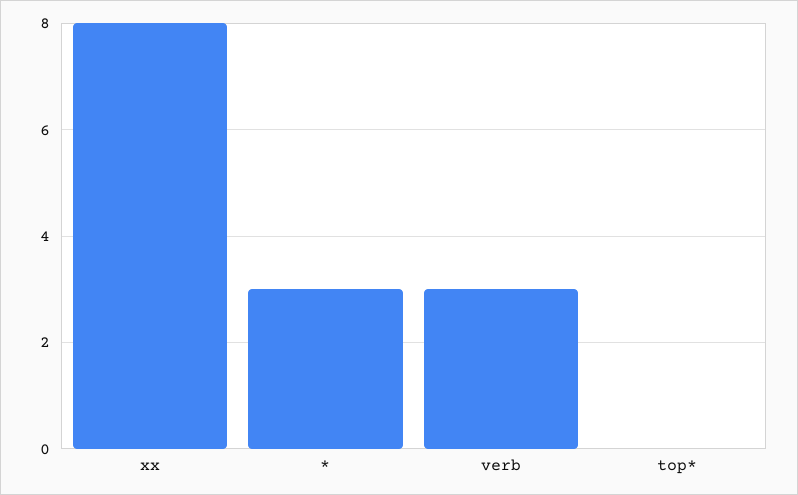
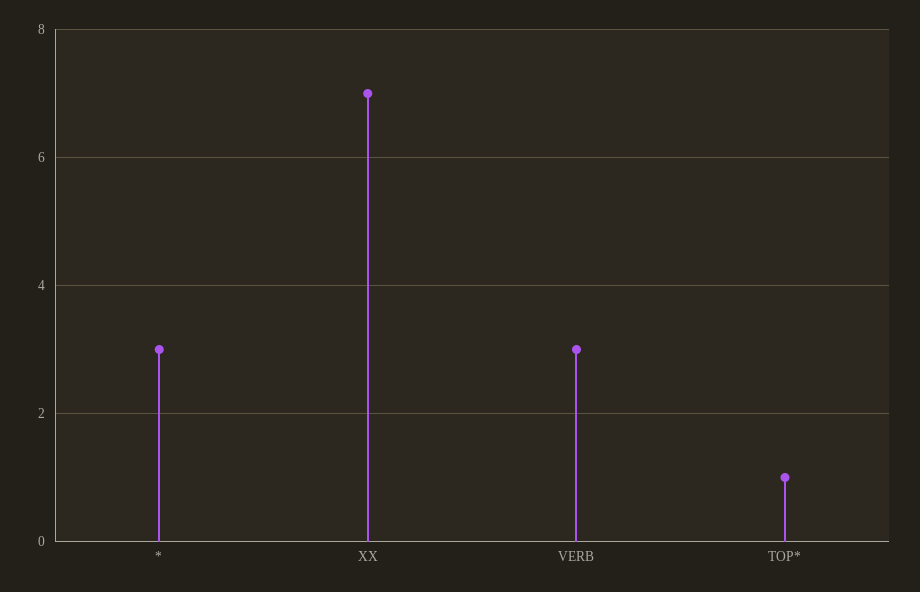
xx: 8 -> 7
top*: 0 -> 1

